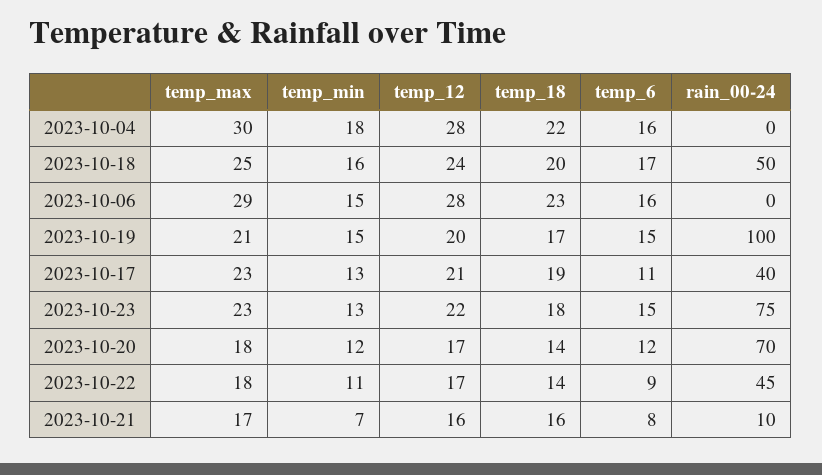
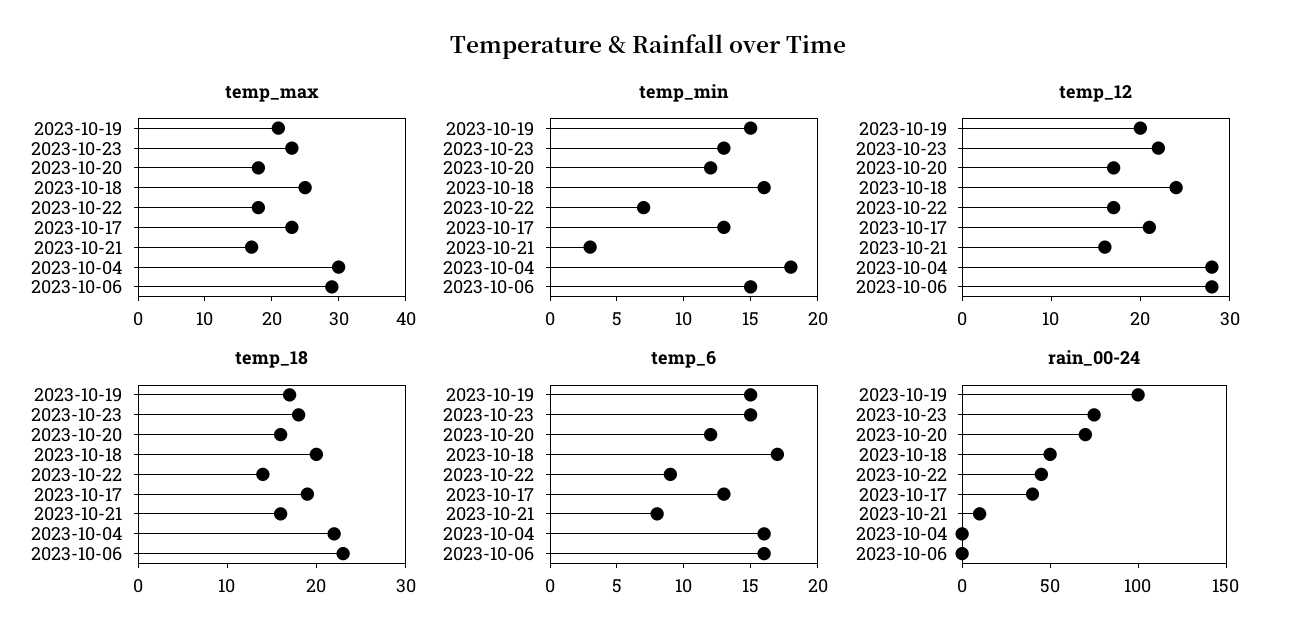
temp_6, 2023-10-17: 11 -> 13
temp_18, 2023-10-20: 14 -> 16
temp_min, 2023-10-22: 11 -> 7
temp_min, 2023-10-21: 7 -> 3

